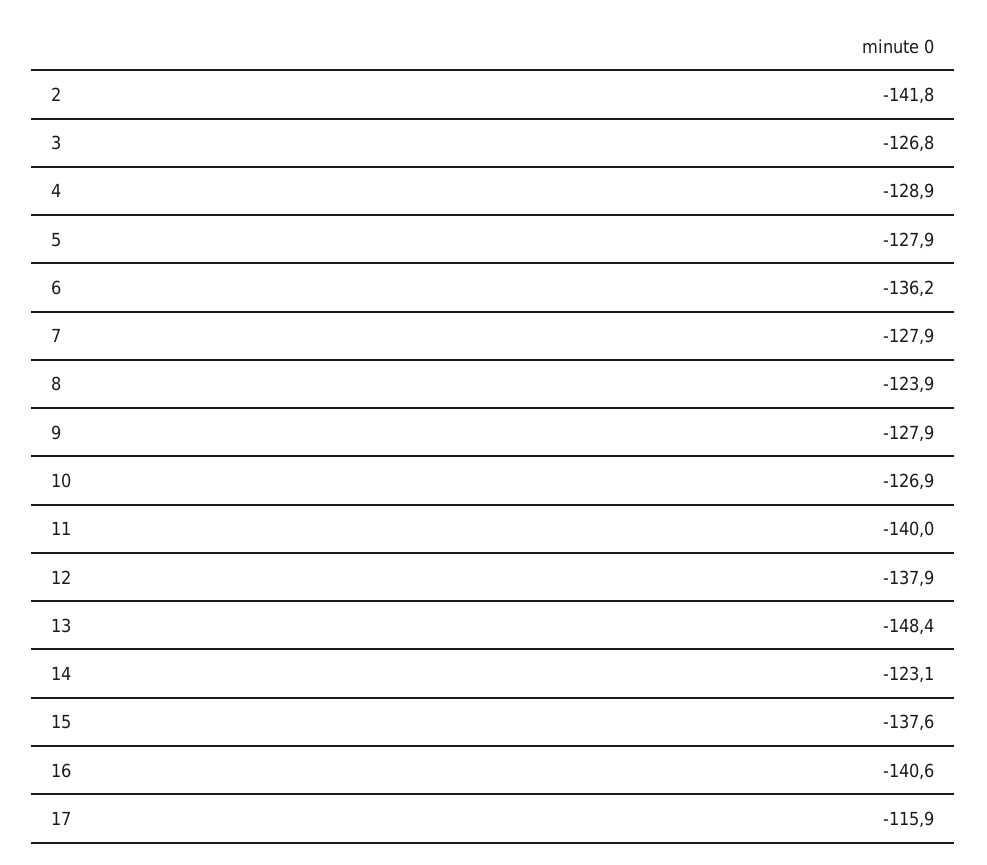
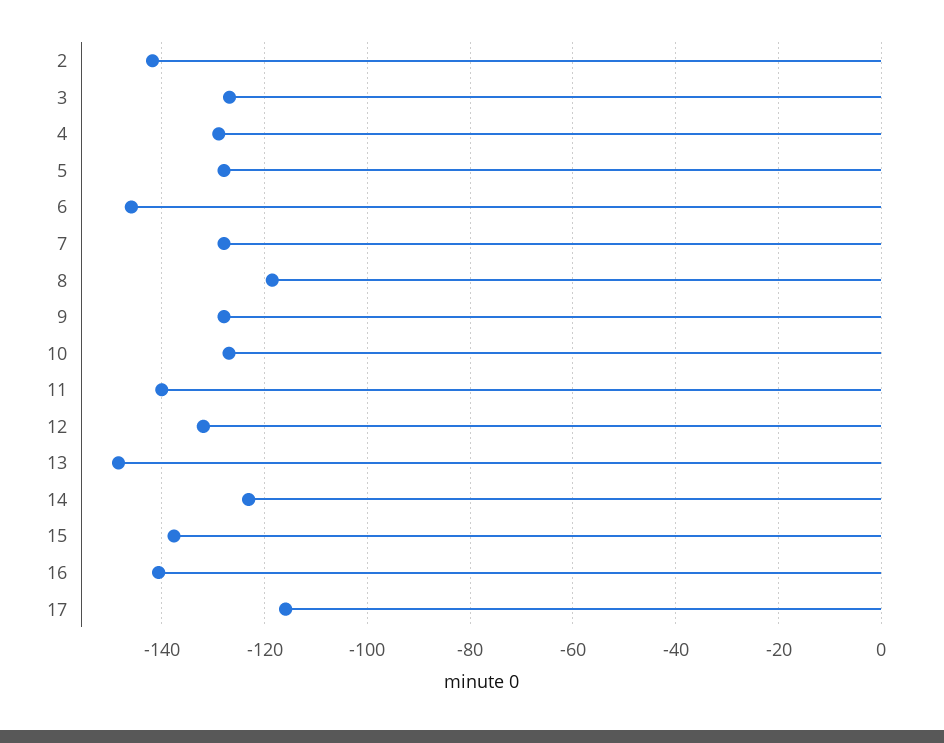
6: -136.2 -> -146
8: -123.9 -> -118
12: -137.9 -> -132

